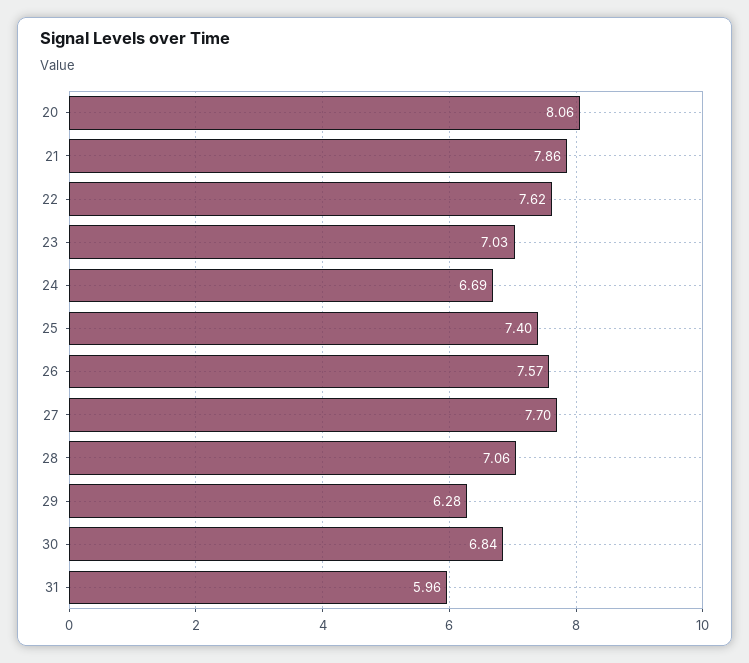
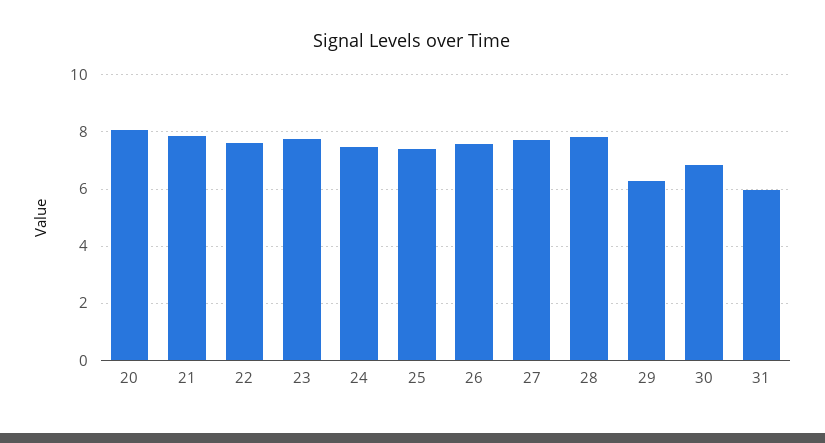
23: 7.03 -> 7.75
24: 6.69 -> 7.5
28: 7.06 -> 7.75

